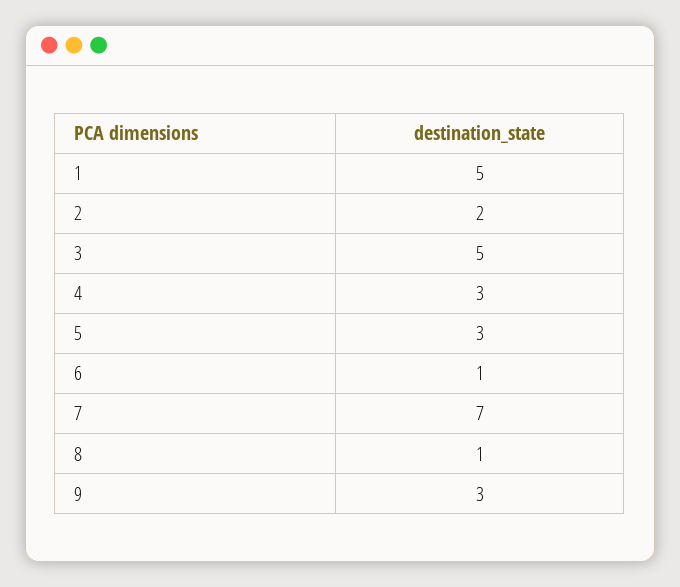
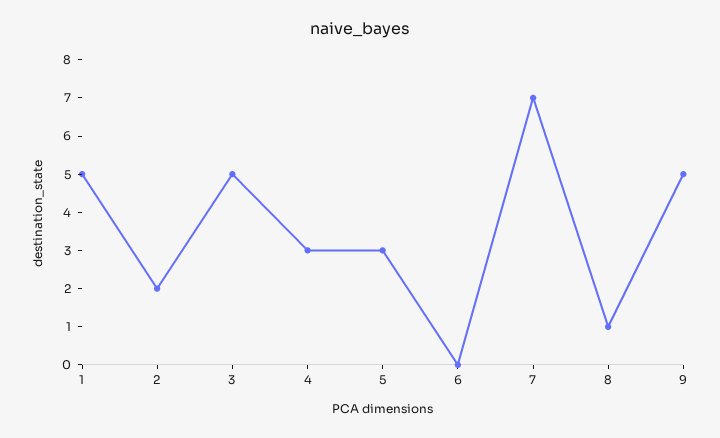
6: 1 -> 0
9: 3 -> 5

